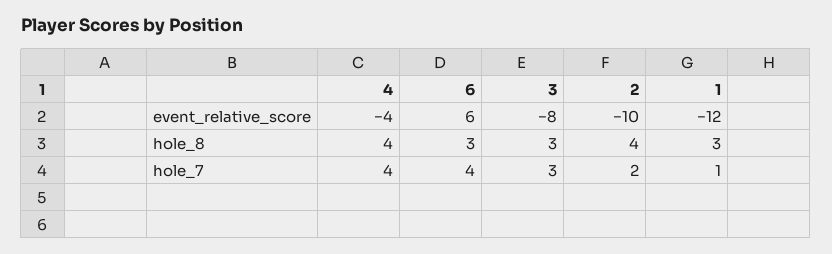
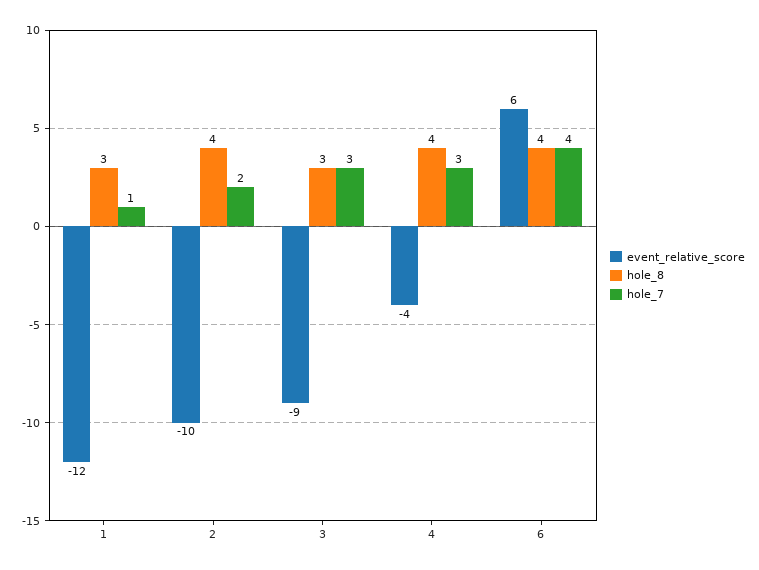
event_relative_score, 3: -8 -> -9
hole_8, 6: 3 -> 4
hole_7, 4: 4 -> 3

